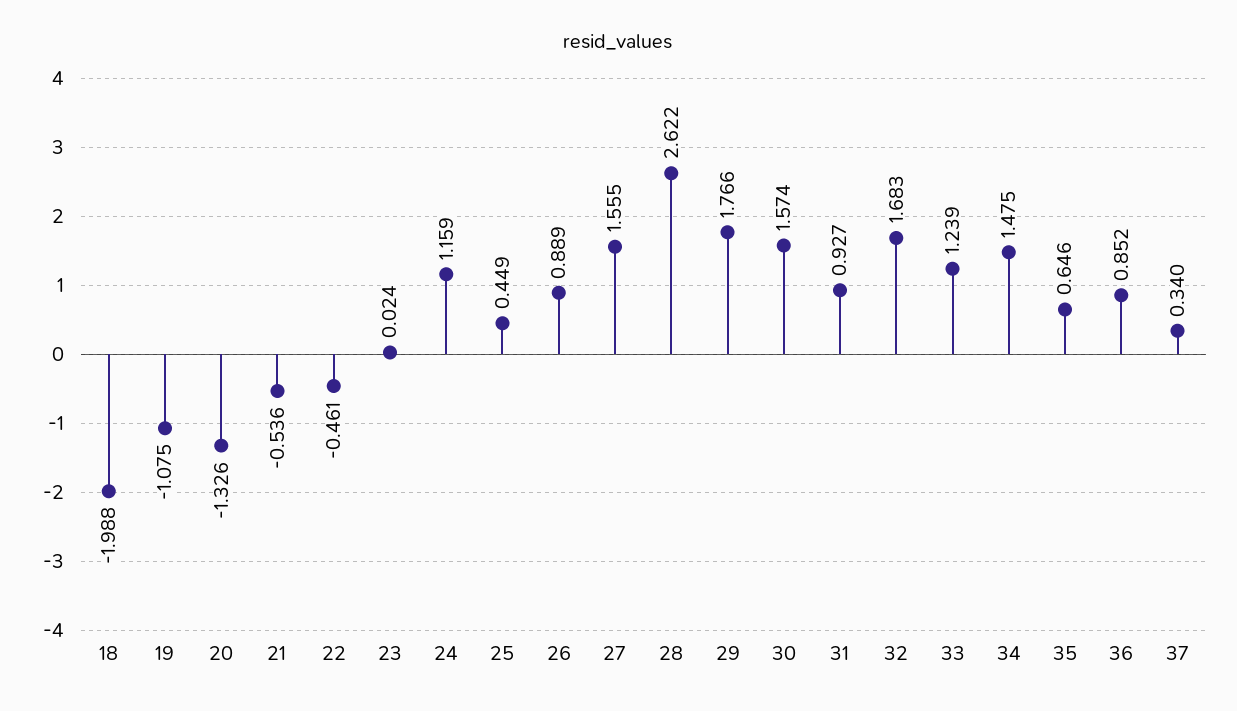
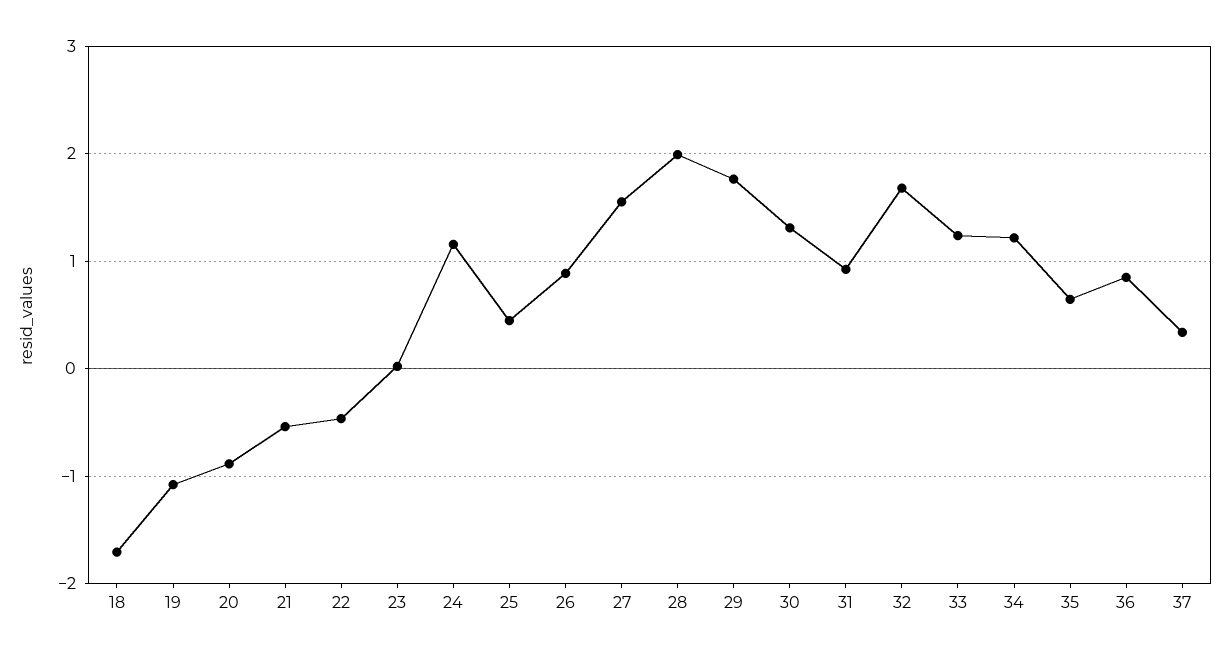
18: -1.988 -> -1.7
20: -1.326 -> -0.9
28: 2.622 -> 2
30: 1.574 -> 1.3
34: 1.475 -> 1.2

